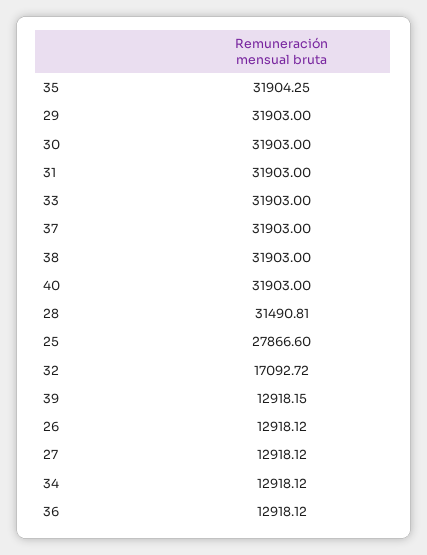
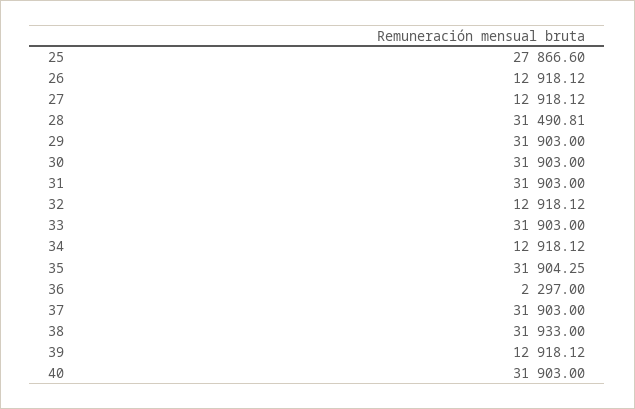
38: 31903 -> 31933
32: 17092.72 -> 12918.12
39: 12918.15 -> 12918.12
36: 12918.12 -> 2297

